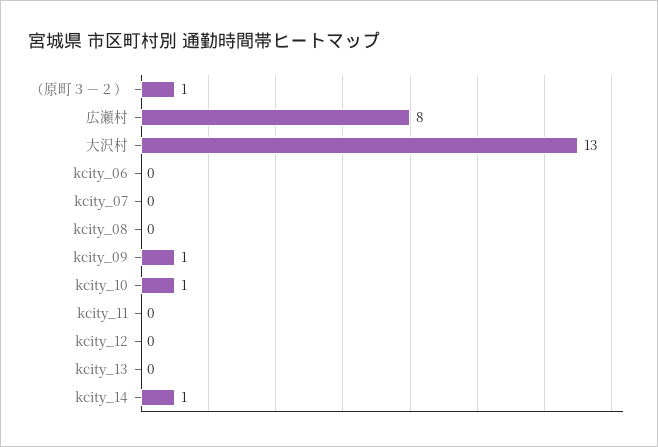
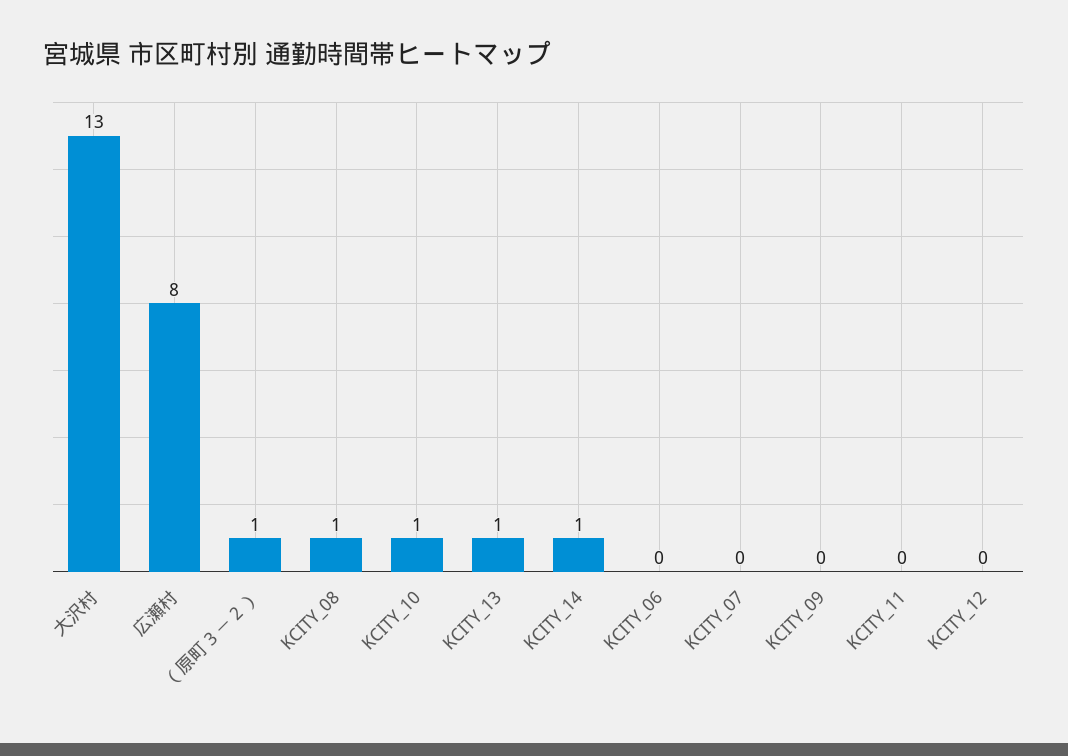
kcity_08: 0 -> 1
kcity_09: 1 -> 0
kcity_13: 0 -> 1

